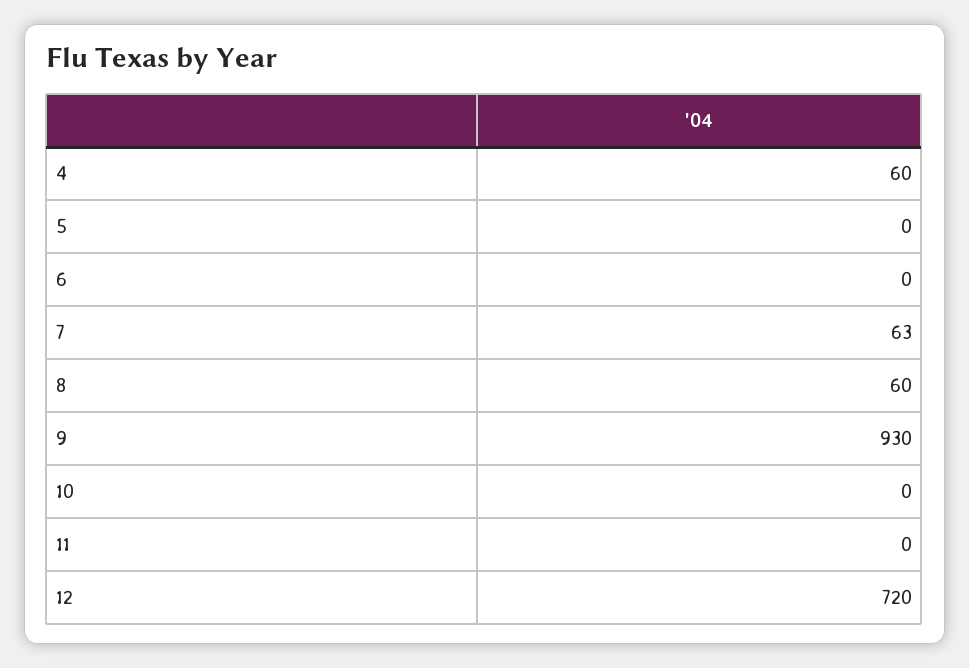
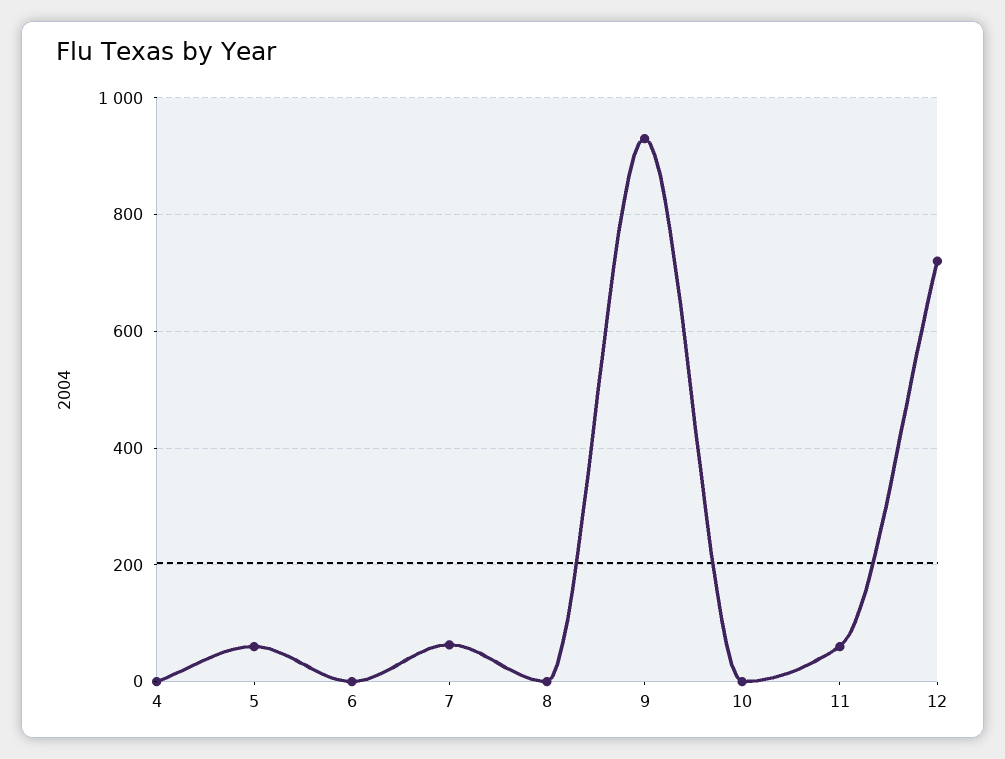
4: 60 -> 0
5: 0 -> 60
8: 60 -> 0
11: 0 -> 60

